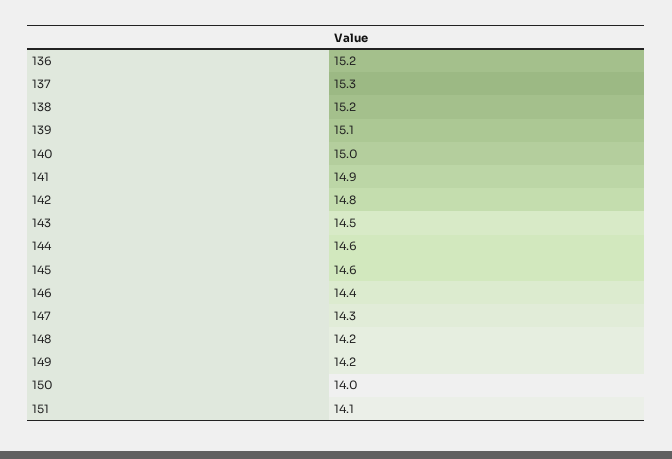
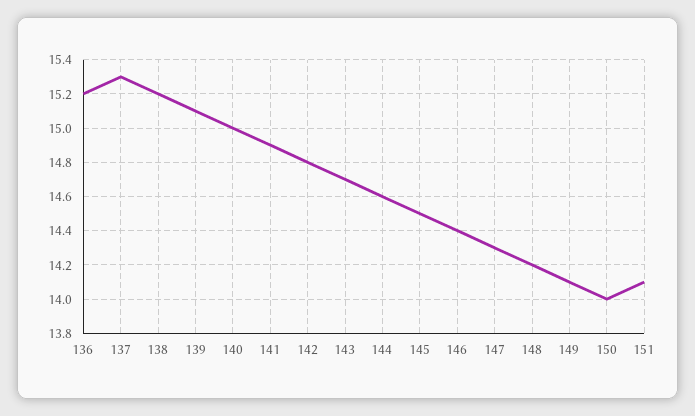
143: 14.5 -> 14.7
145: 14.6 -> 14.5
149: 14.2 -> 14.1

